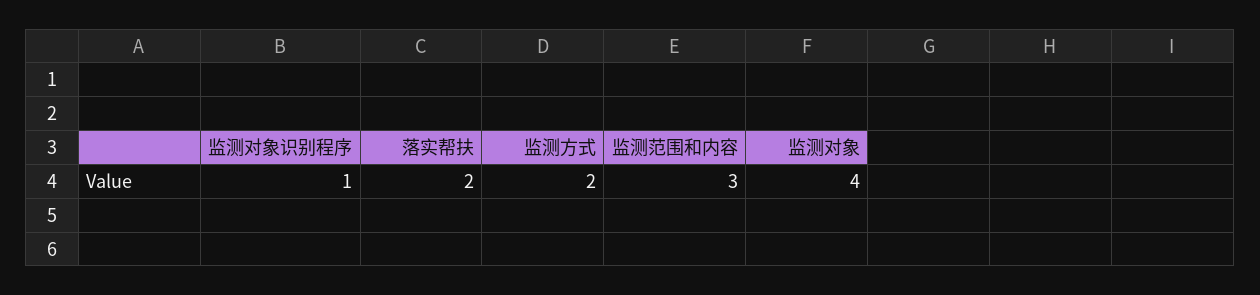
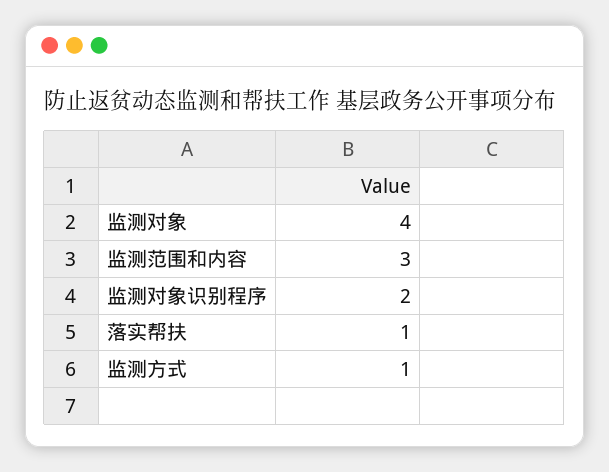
监测对象识别程序: 1 -> 2
落实帮扶: 2 -> 1
监测方式: 2 -> 1

